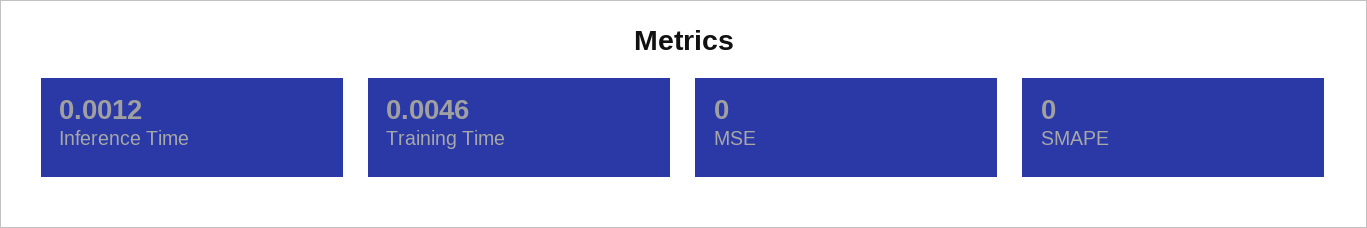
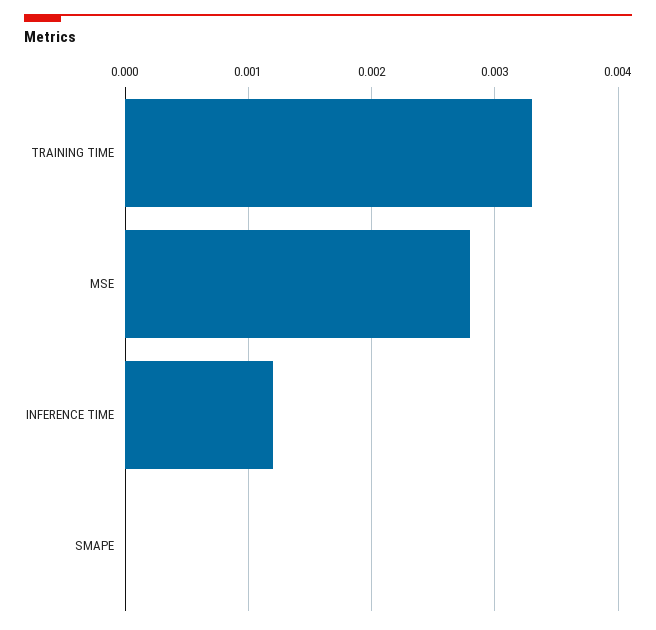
Training Time: 0.0046 -> 0.0033
MSE: 0 -> 0.0028

